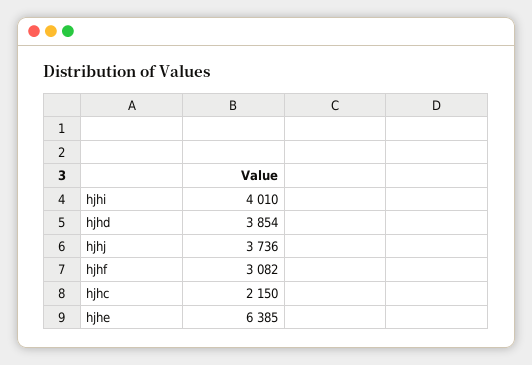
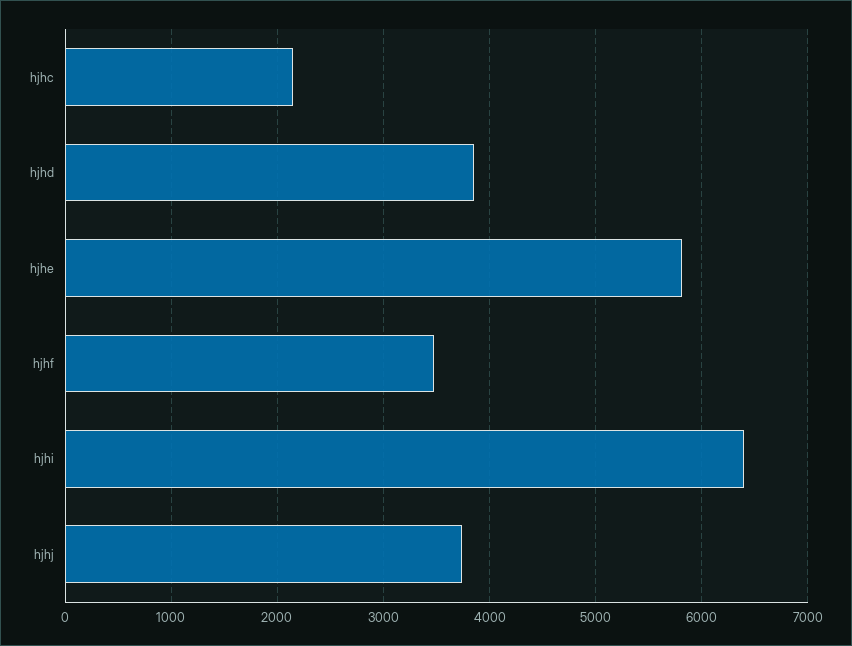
hjhi: 4010 -> 6400
hjhf: 3082 -> 3500
hjhe: 6385 -> 5800

